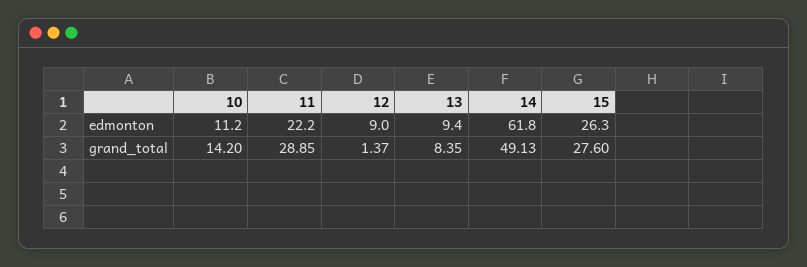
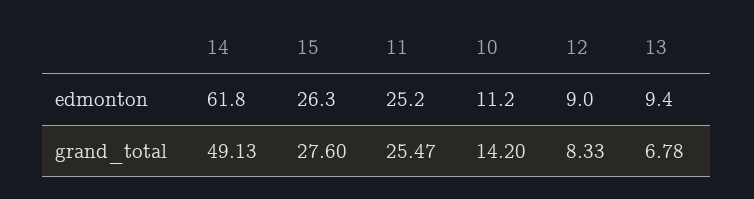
11, edmonton: 22.2 -> 25.2
11, grand_total: 28.85 -> 25.47
12, grand_total: 1.37 -> 8.33
13, grand_total: 8.35 -> 6.78

